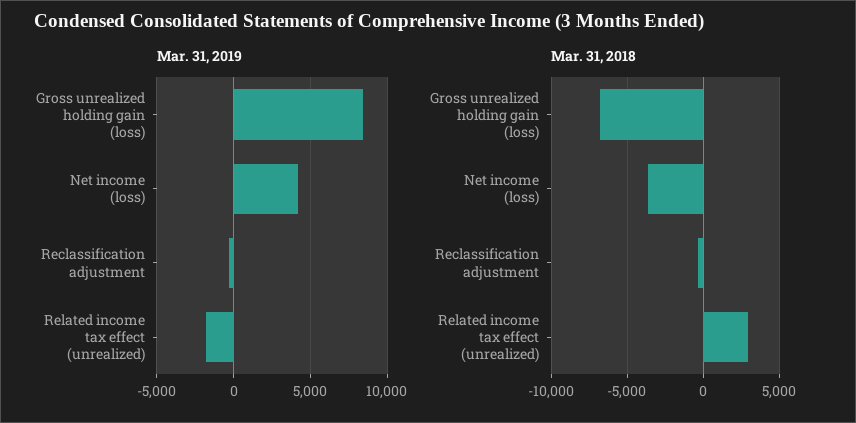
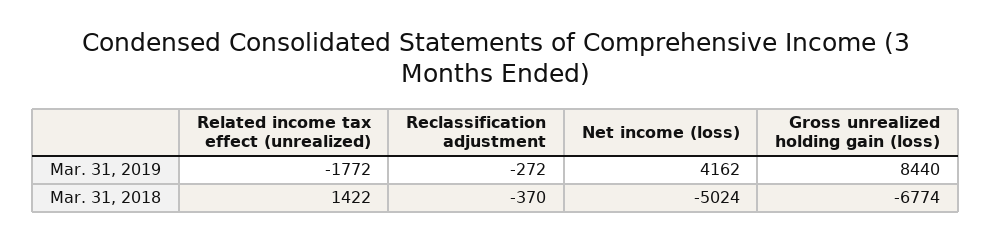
Mar. 31, 2018, Net income (loss): -3500 -> -5024
Mar. 31, 2018, Related income tax effect (unrealized): 3000 -> 1422

